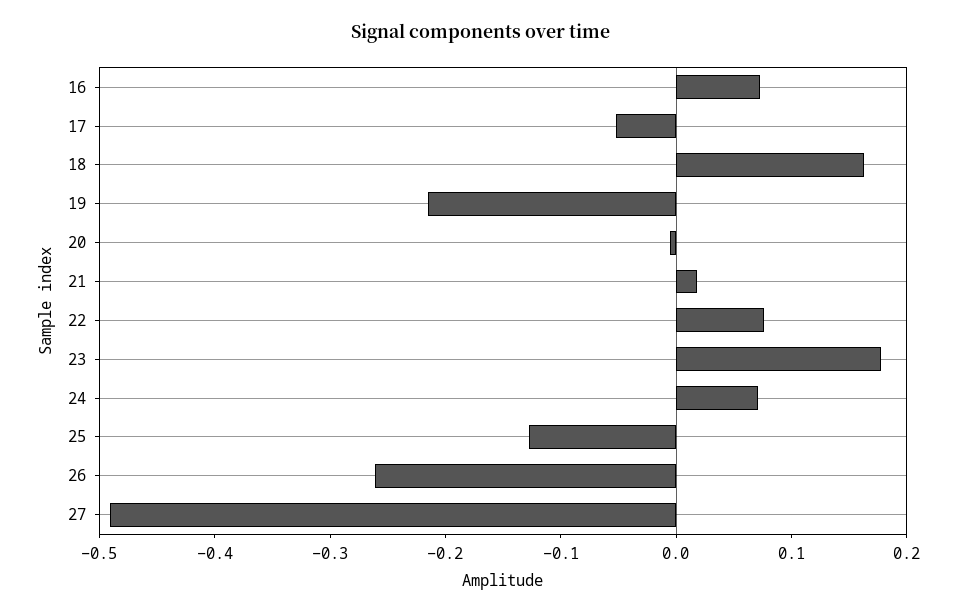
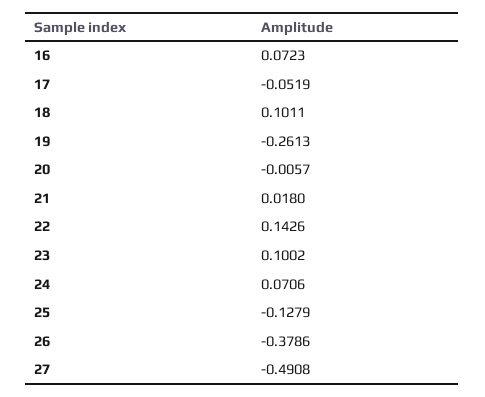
18: 0.16 -> 0.1011
19: -0.22 -> -0.2613
22: 0.08 -> 0.1426
23: 0.18 -> 0.1002
26: -0.26 -> -0.3786

